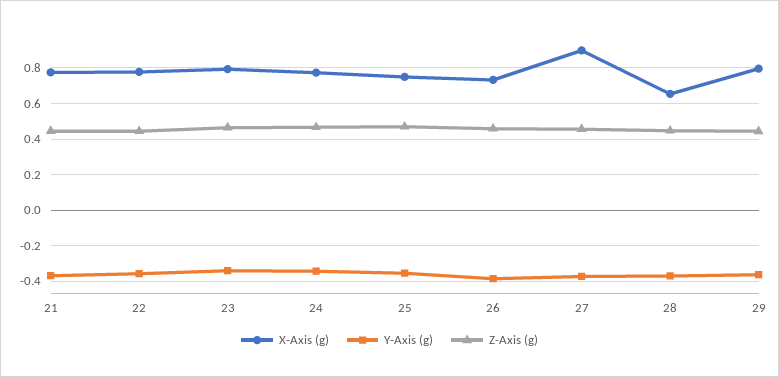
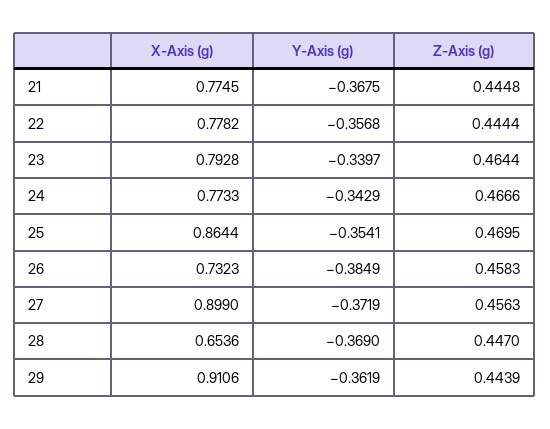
X-Axis (g), 25: 0.75 -> 0.8644
X-Axis (g), 29: 0.8 -> 0.9106

